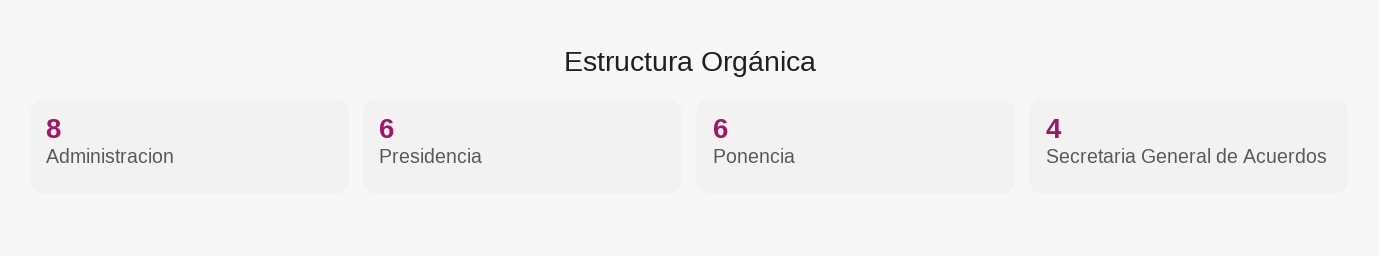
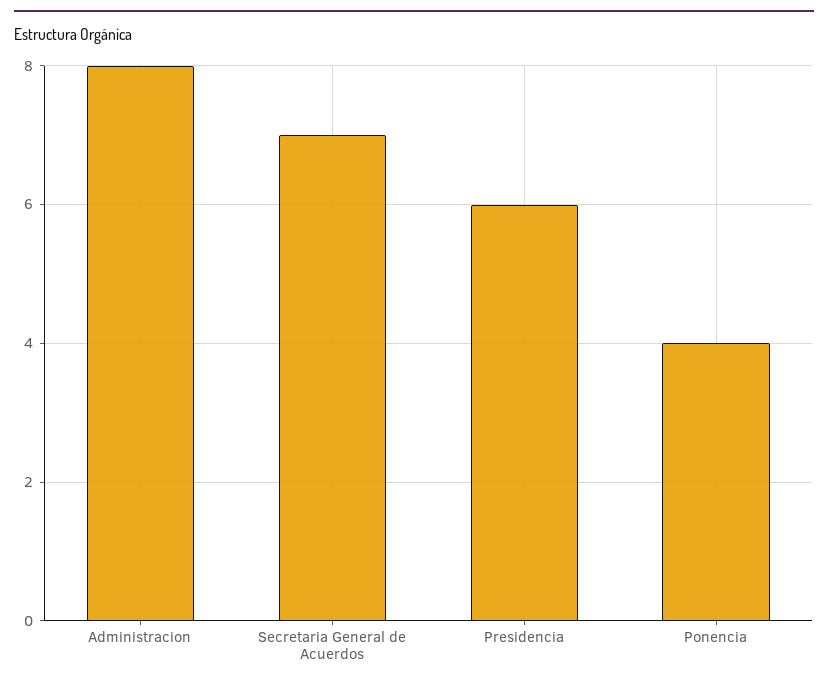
Ponencia: 6 -> 4
Secretaria General de Acuerdos: 4 -> 7

